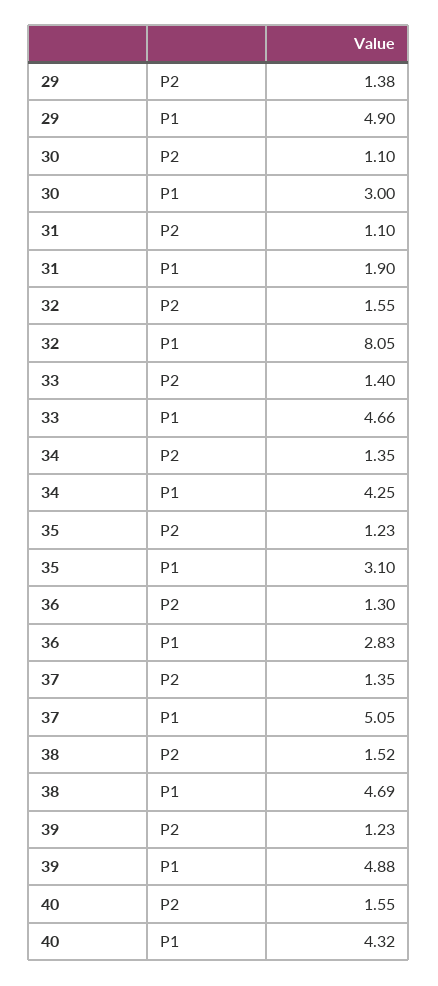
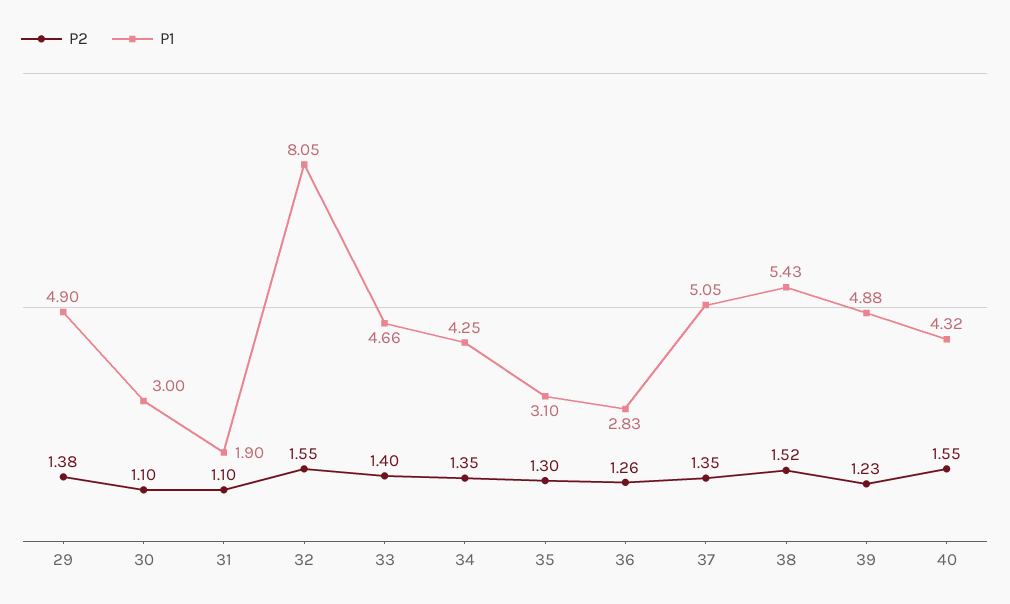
P2, 35: 1.23 -> 1.3
P2, 36: 1.3 -> 1.26
P1, 38: 4.69 -> 5.43

